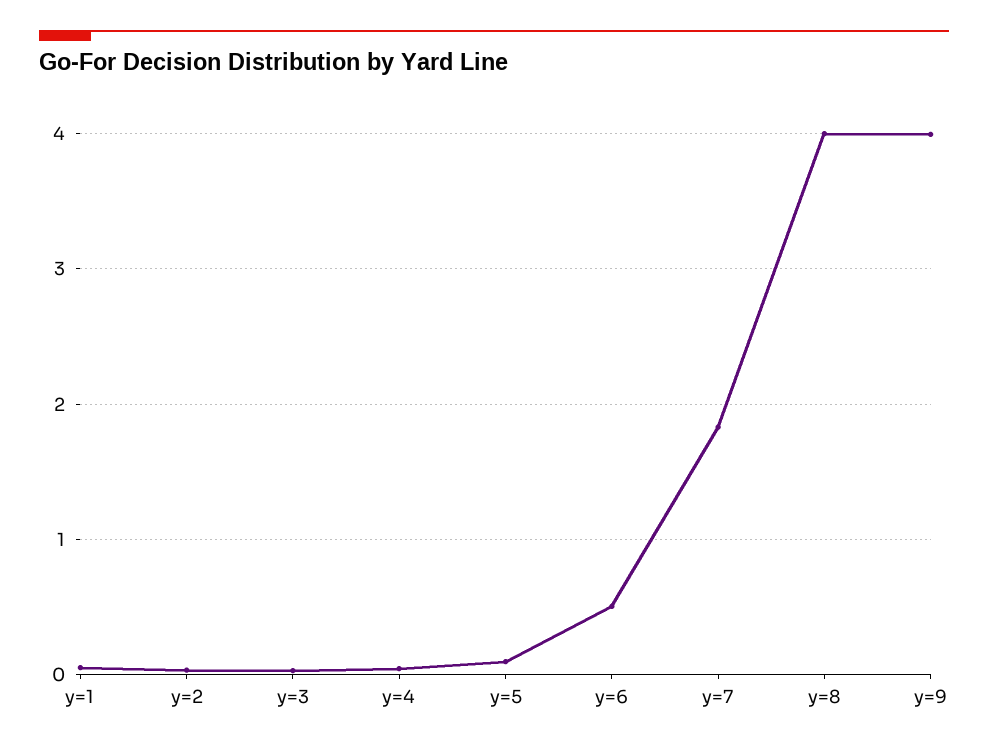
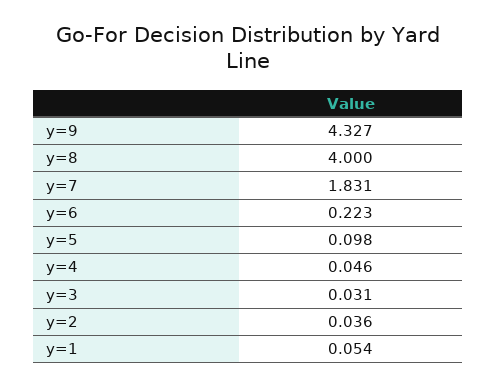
y=6: 0.5 -> 0.223
y=9: 4 -> 4.327

